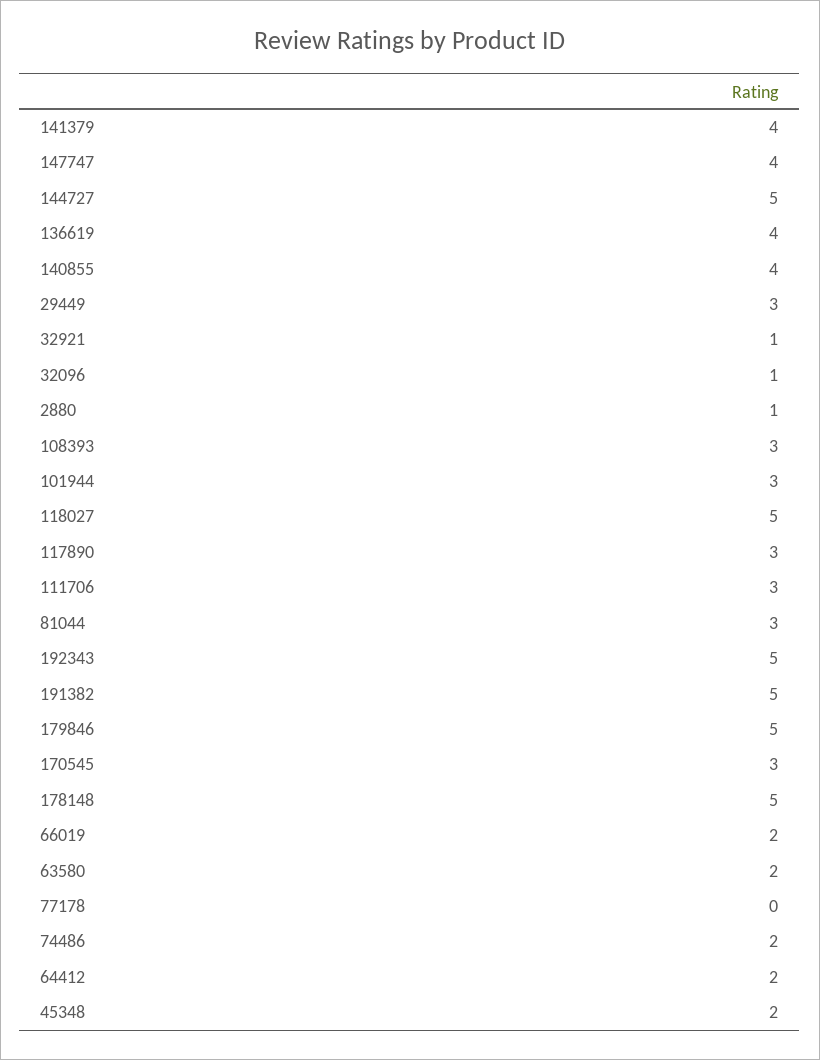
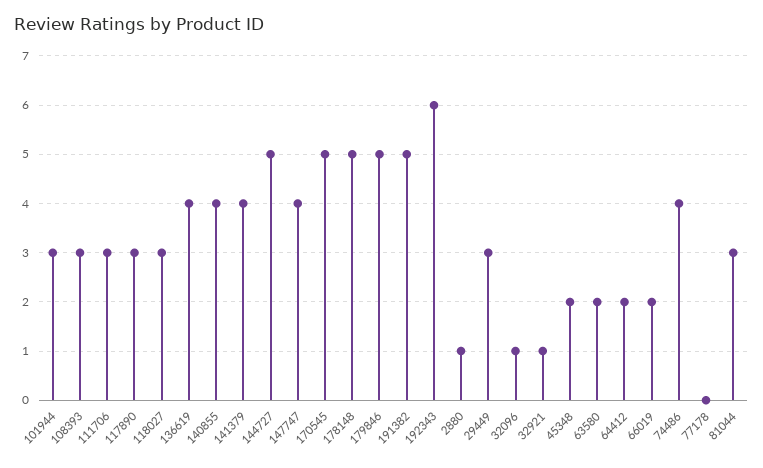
118027: 5 -> 3
192343: 5 -> 6
170545: 3 -> 5
74486: 2 -> 4

